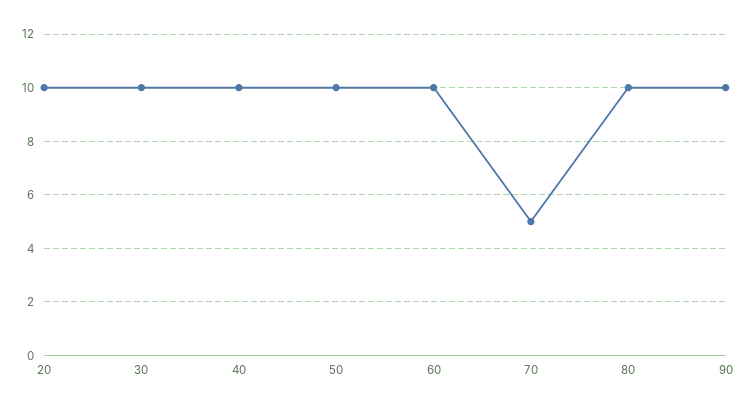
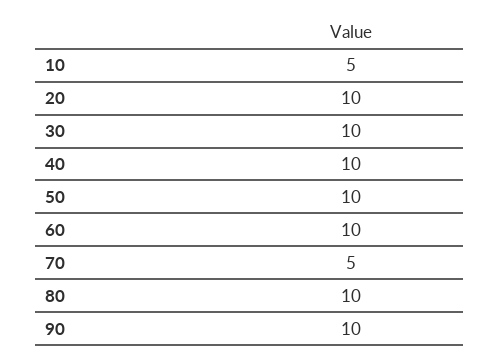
10: none -> 5

